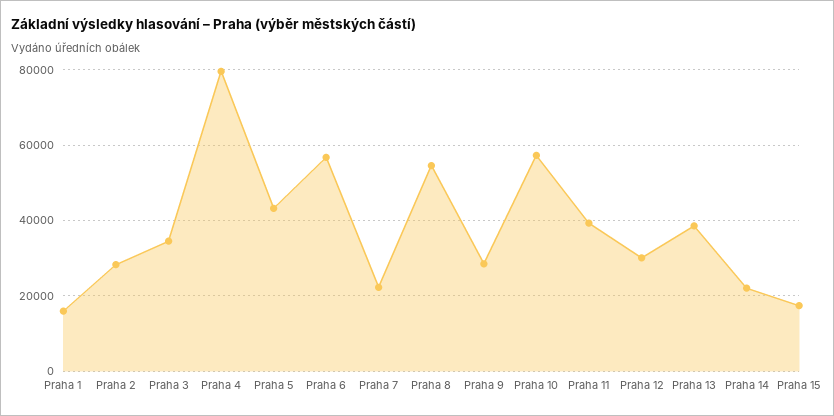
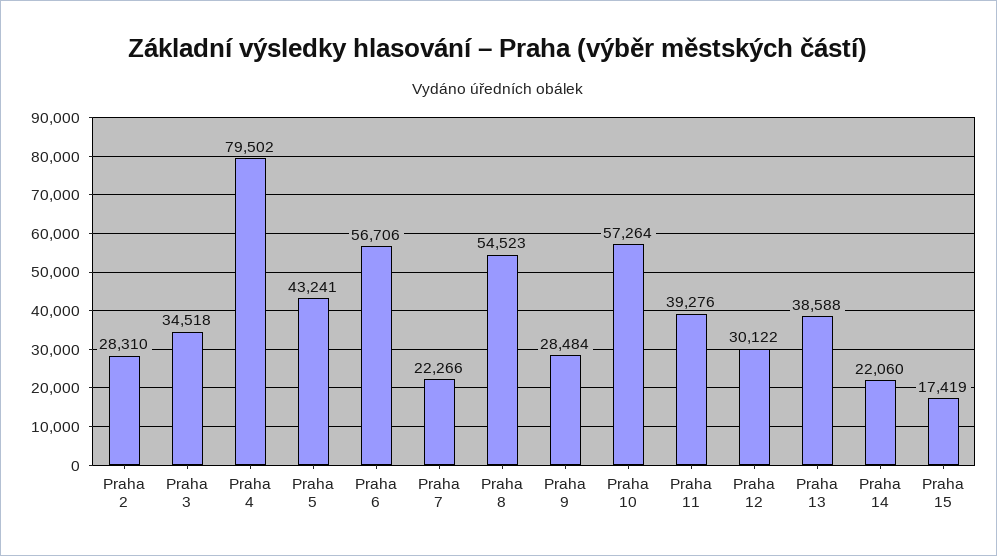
Praha 1: 16000 -> none

